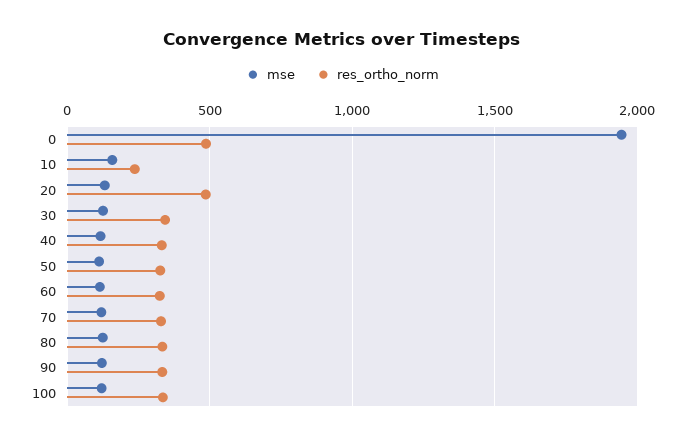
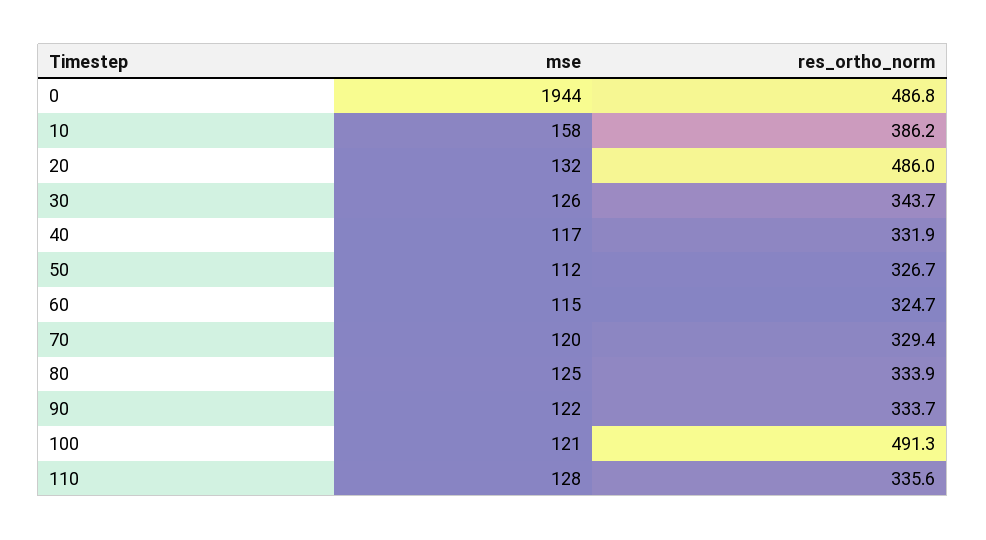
res_ortho_norm, 10: 250 -> 386.2
res_ortho_norm, 100: 350 -> 491.3
mse, 110: none -> 128
res_ortho_norm, 110: none -> 335.6

